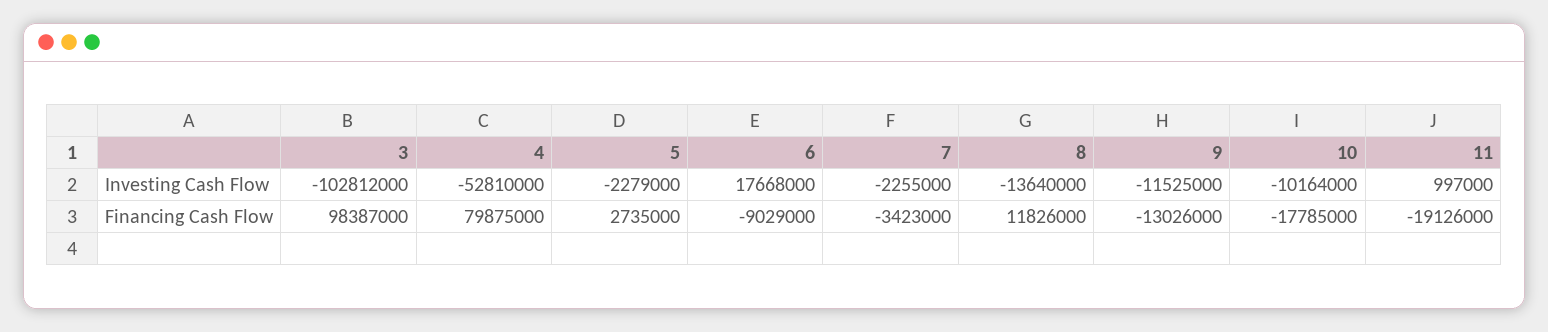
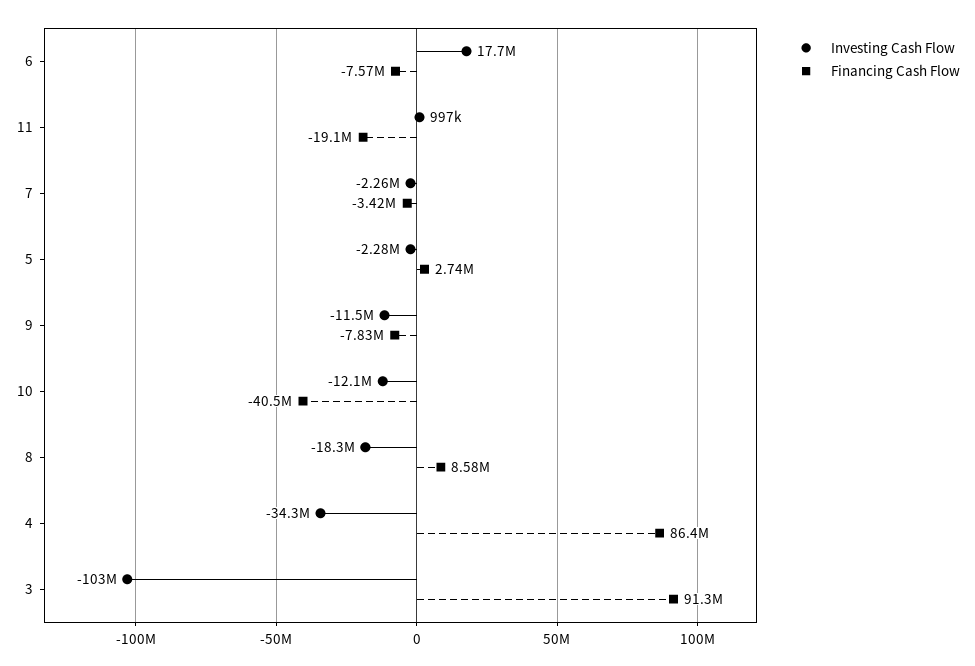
Investing Cash Flow, 4: -52810000 -> -34300000
Investing Cash Flow, 8: -13640000 -> -18300000
Investing Cash Flow, 10: -10164000 -> -12100000
Financing Cash Flow, 3: 98387000 -> 91300000
Financing Cash Flow, 4: 79875000 -> 86400000
Financing Cash Flow, 6: -9029000 -> -7570000
Financing Cash Flow, 8: 11826000 -> 8580000
Financing Cash Flow, 9: -13026000 -> -7830000
Financing Cash Flow, 10: -17785000 -> -40500000

